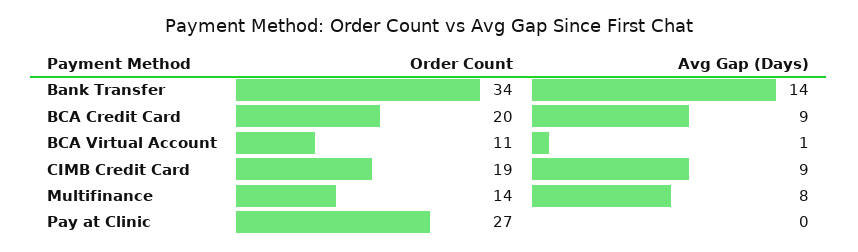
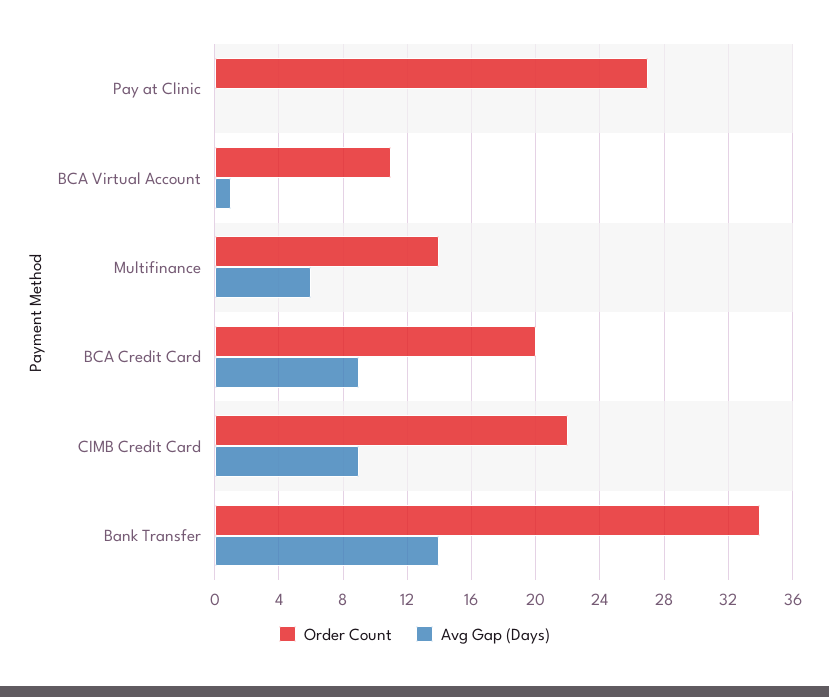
Order Count, CIMB Credit Card: 19 -> 22
Avg Gap (Days), Multifinance: 8 -> 6

